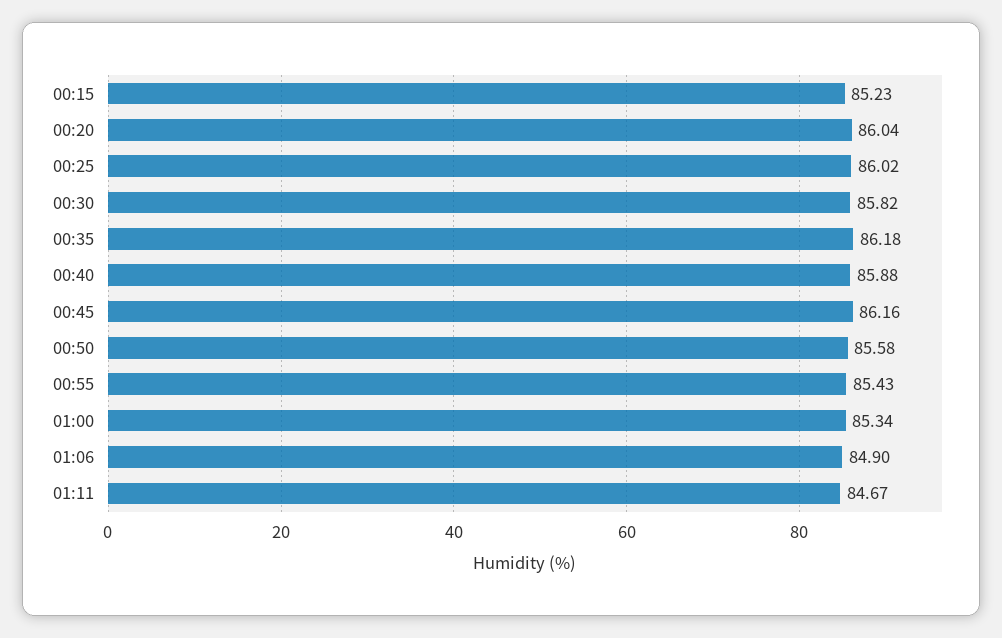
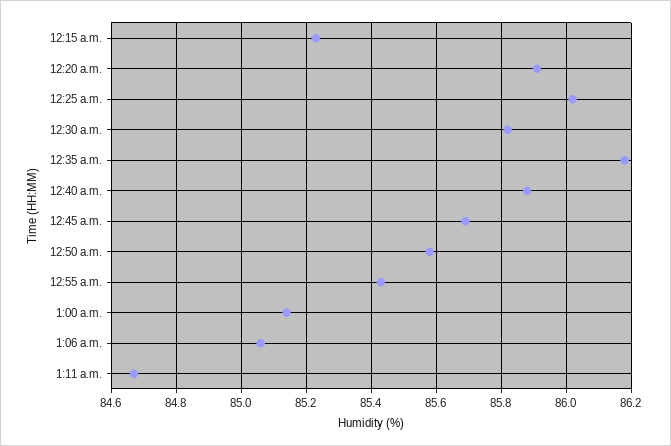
00:20: 86.04 -> 85.9
00:45: 86.16 -> 85.7
01:00: 85.34 -> 85.15
01:06: 84.9 -> 85.05

